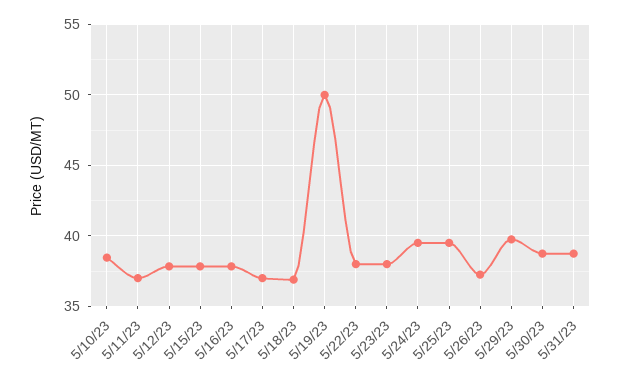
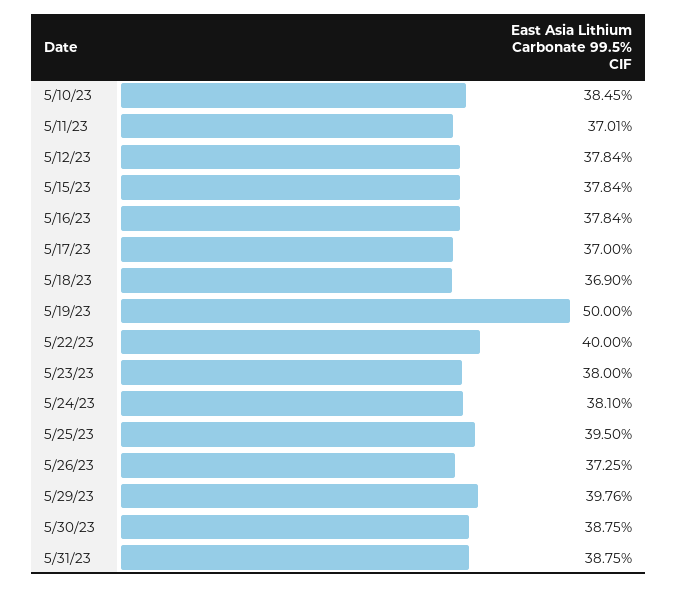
5/22/23: 38 -> 40
5/24/23: 39.5 -> 38.1

